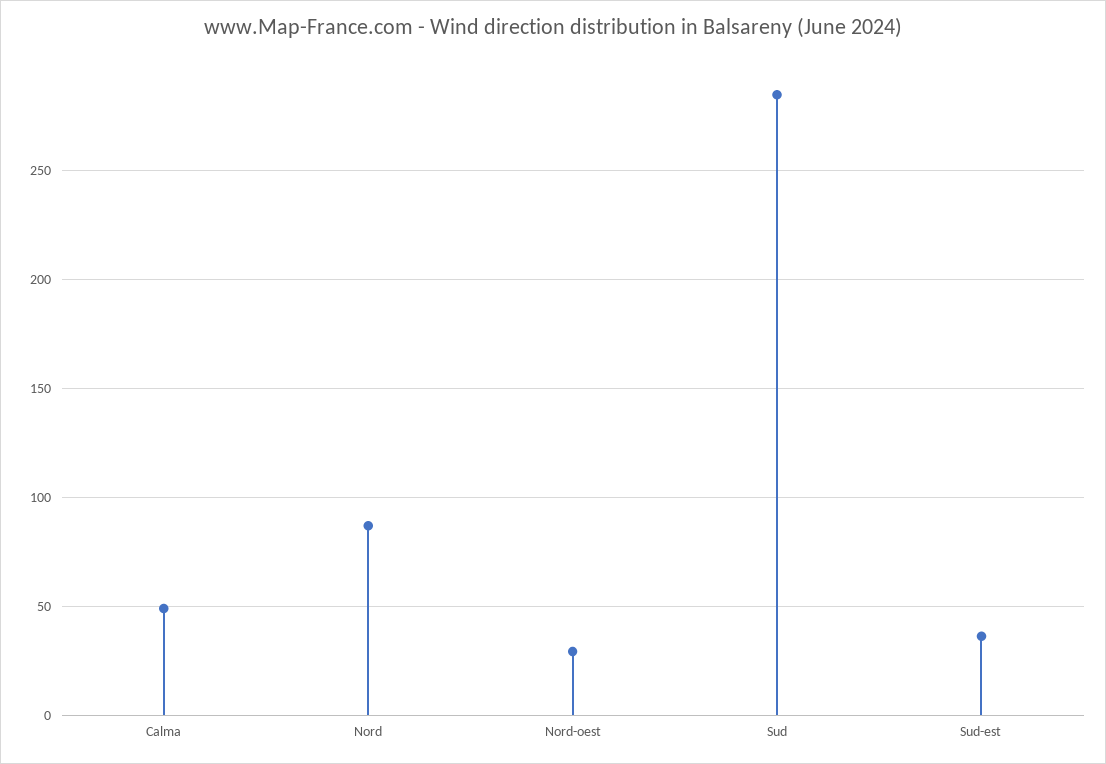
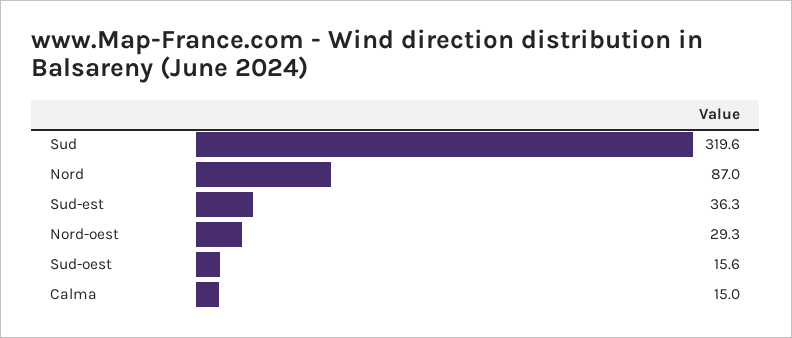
Calma: 50 -> 15
Sud: 285 -> 319.6
Sud-oest: none -> 15.6

